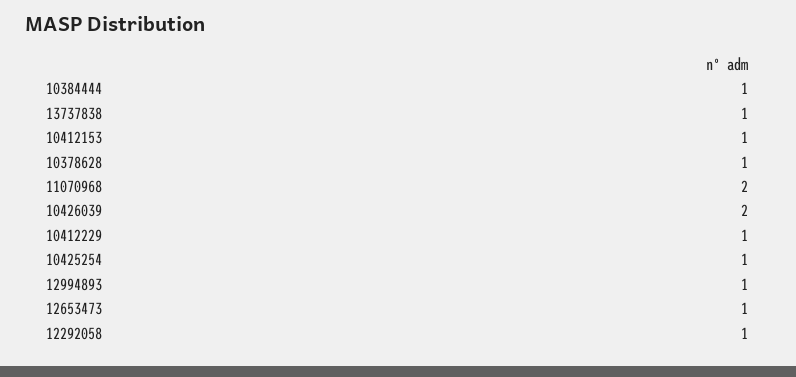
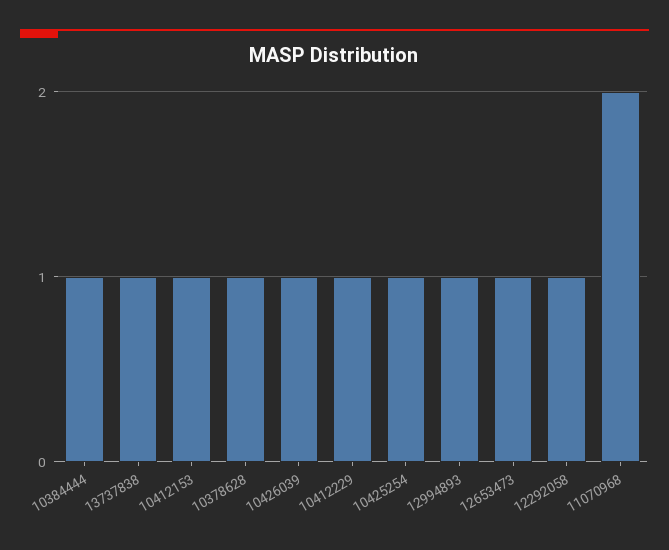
10426039: 2 -> 1

